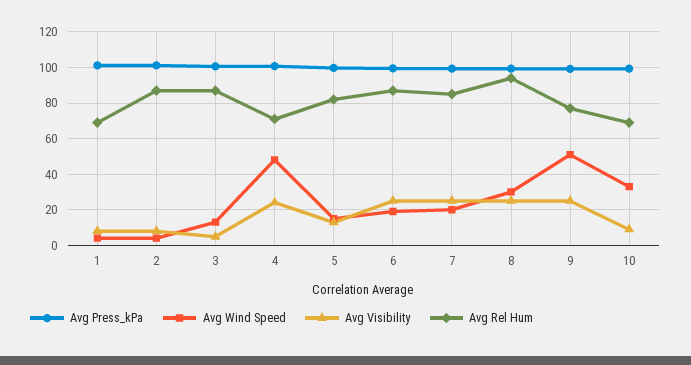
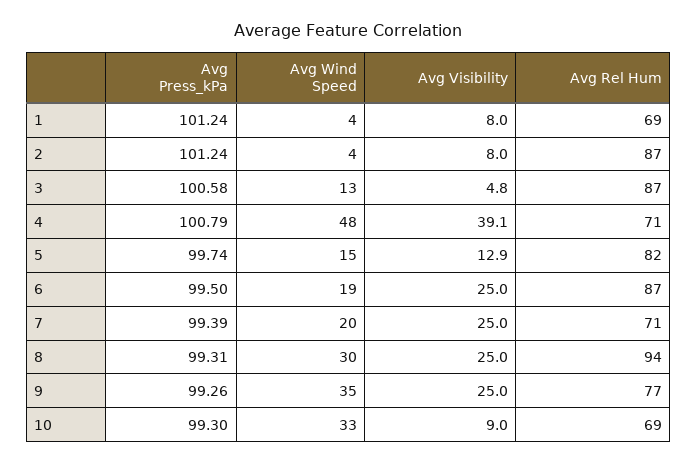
Avg Visibility, 4: 25 -> 39.1
Avg Rel Hum, 7: 85 -> 71
Avg Wind Speed, 9: 50 -> 35

